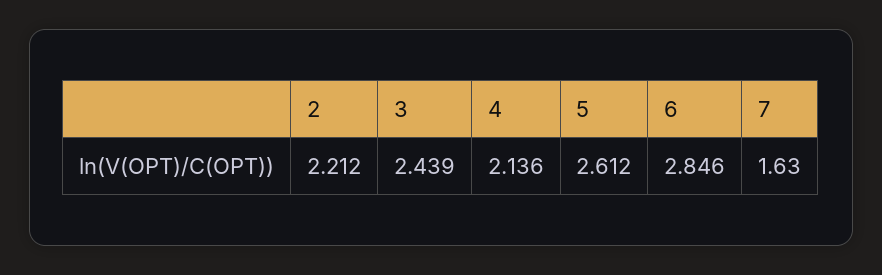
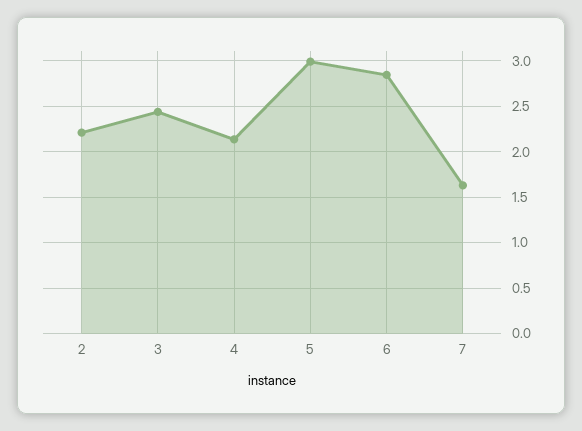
5: 2.612 -> 3

